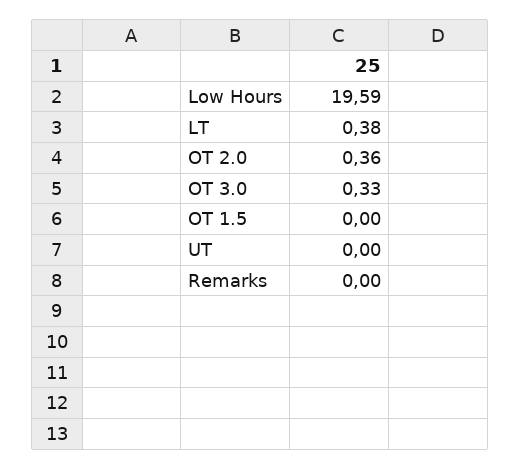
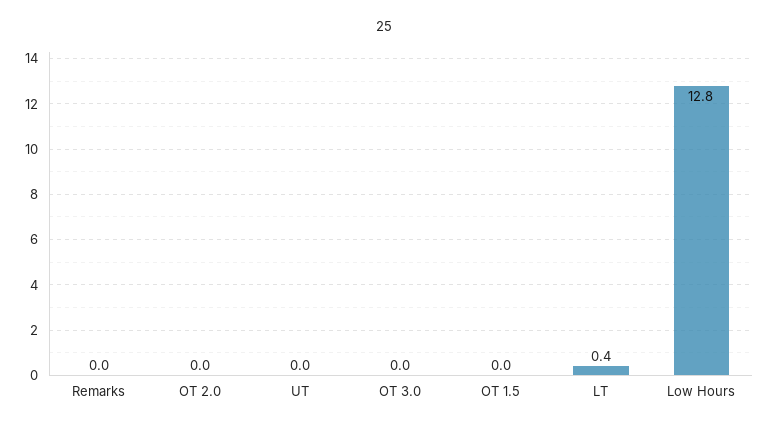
Low Hours: 19.59 -> 12.8
OT 2.0: 0.36 -> 0
OT 3.0: 0.33 -> 0

